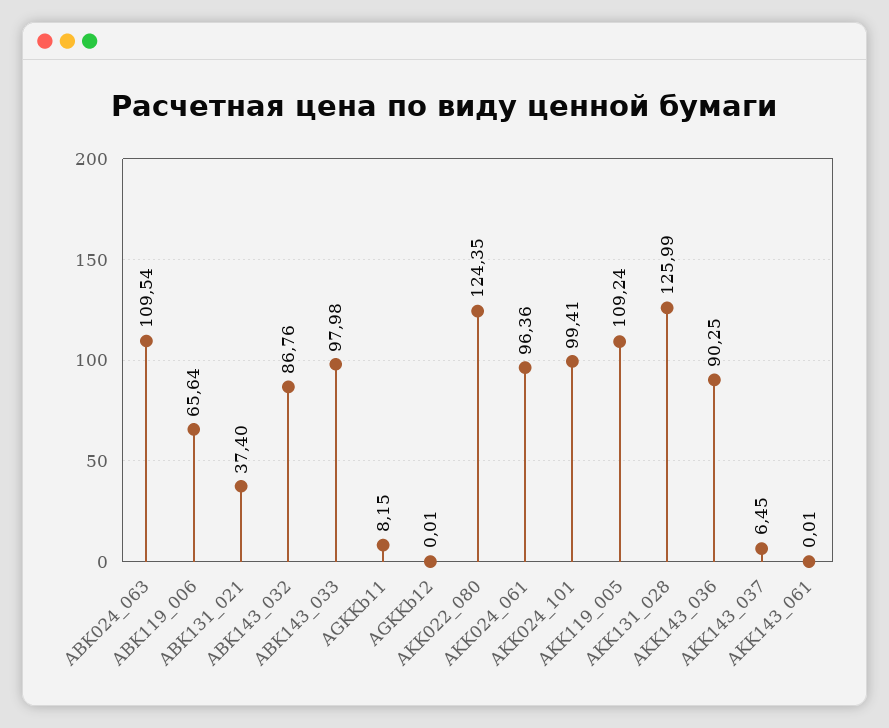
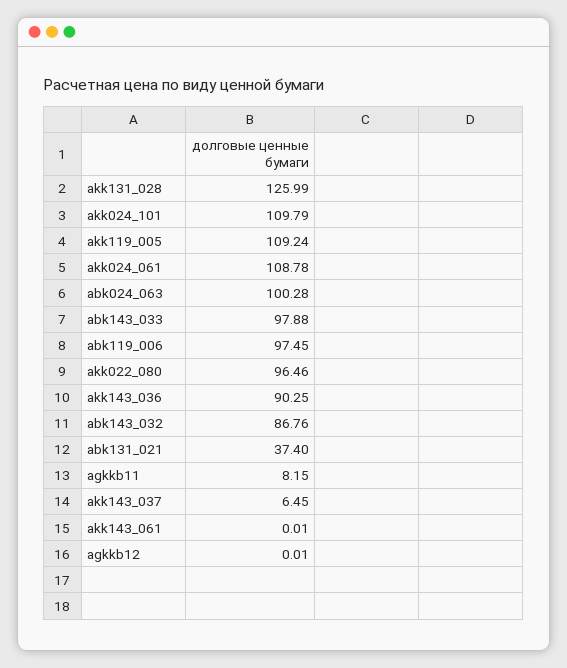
ABK024_063: 109.54 -> 100.28
ABK119_006: 65.64 -> 97.45
ABK143_033: 97.98 -> 97.88
AKK022_080: 124.35 -> 96.46
AKK024_061: 96.36 -> 108.78
AKK024_101: 99.41 -> 109.79

